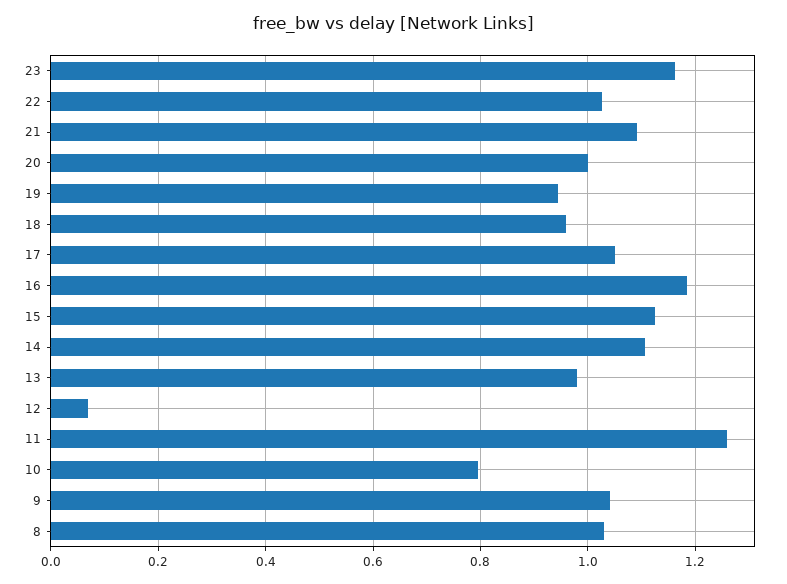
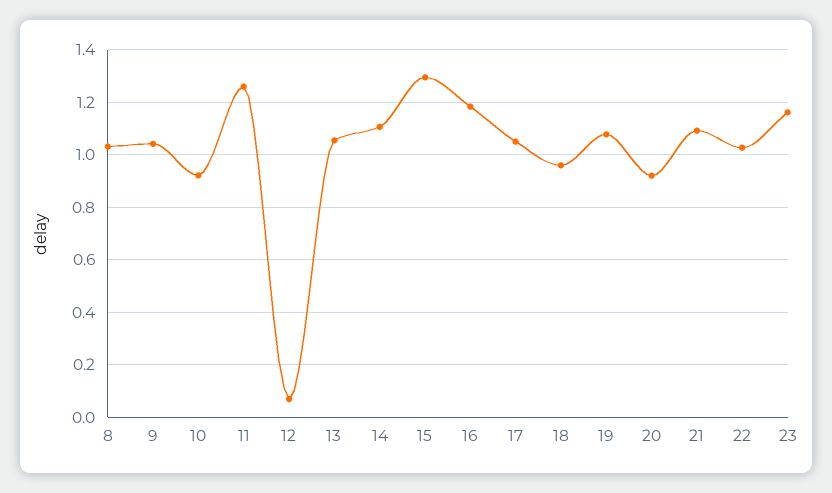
20: 1 -> 0.925
19: 0.94 -> 1.075
15: 1.12 -> 1.3
13: 0.98 -> 1.05
10: 0.8 -> 0.925

